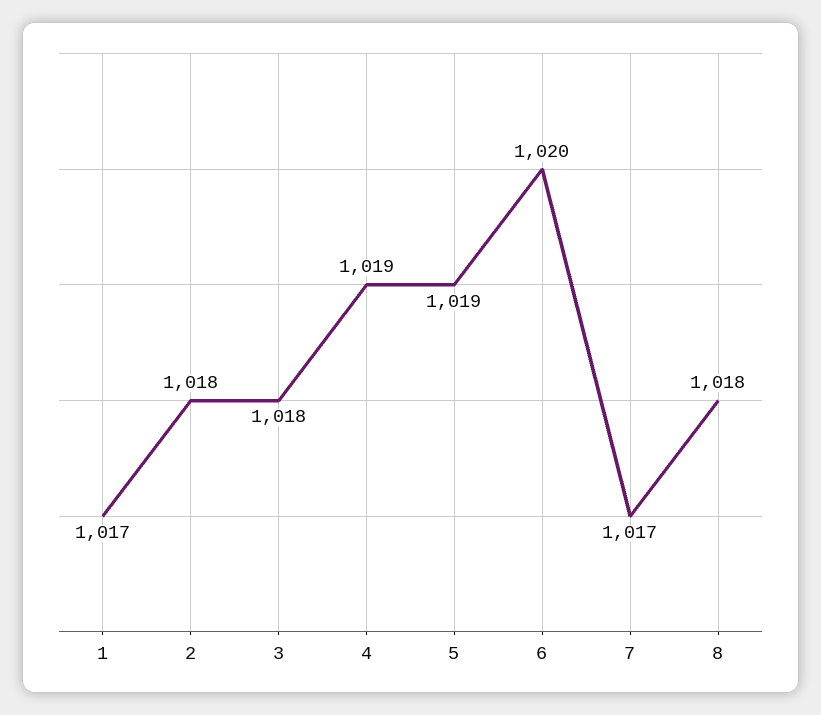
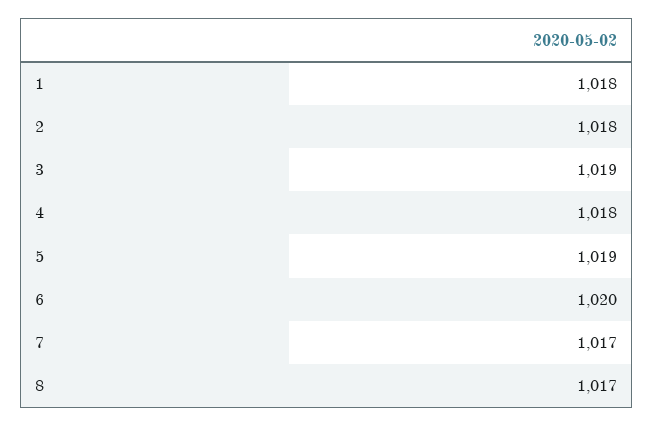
1: 1017 -> 1018
3: 1018 -> 1019
4: 1019 -> 1018
8: 1018 -> 1017

